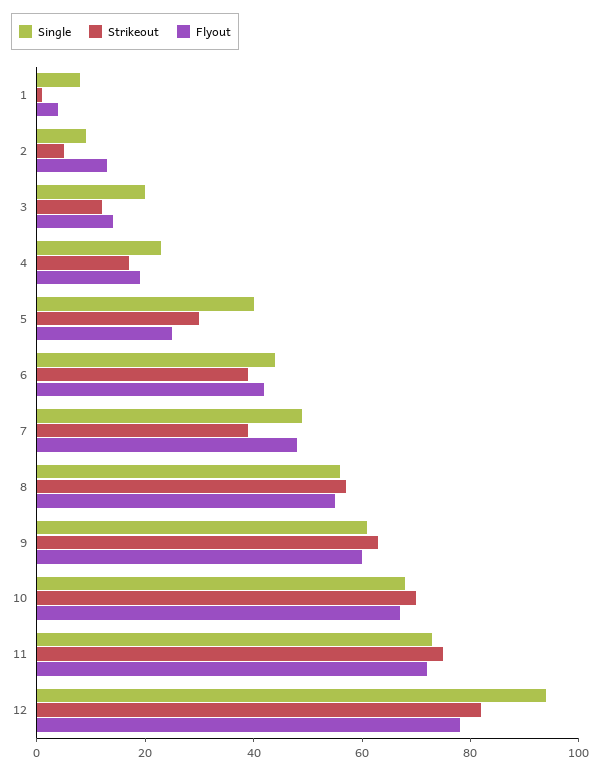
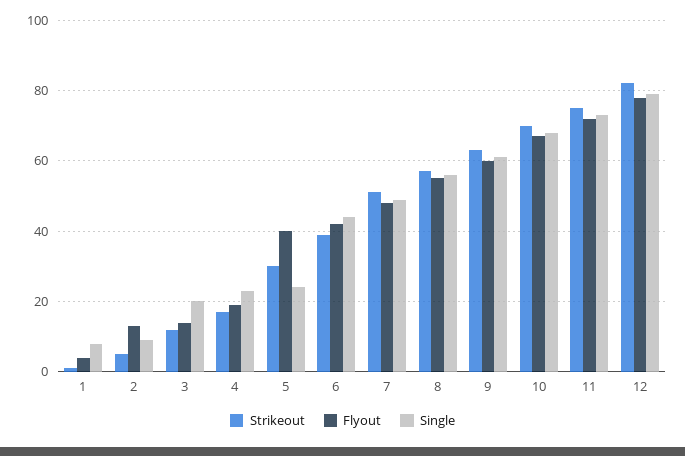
Single, 5: 40 -> 25
Flyout, 5: 25 -> 40
Strikeout, 7: 40 -> 50
Single, 12: 95 -> 80

